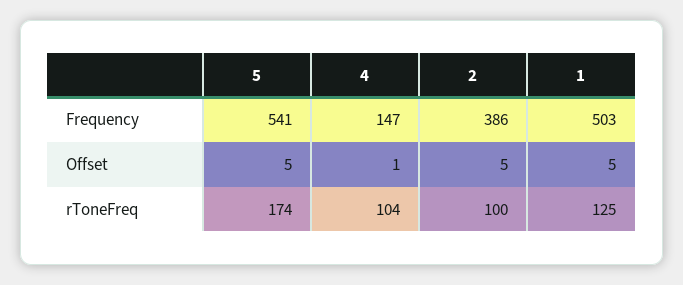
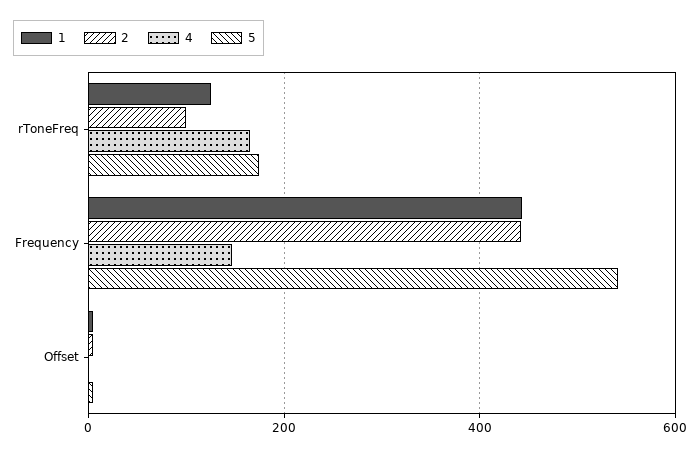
2, Frequency: 386 -> 440
1, Frequency: 503 -> 440
4, rToneFreq: 104 -> 160

